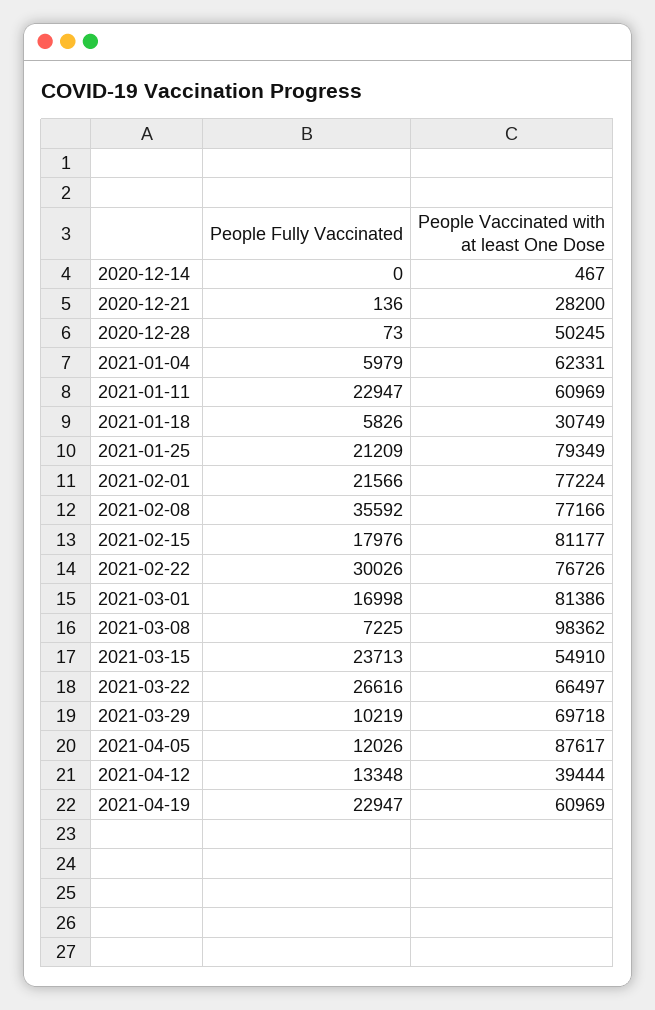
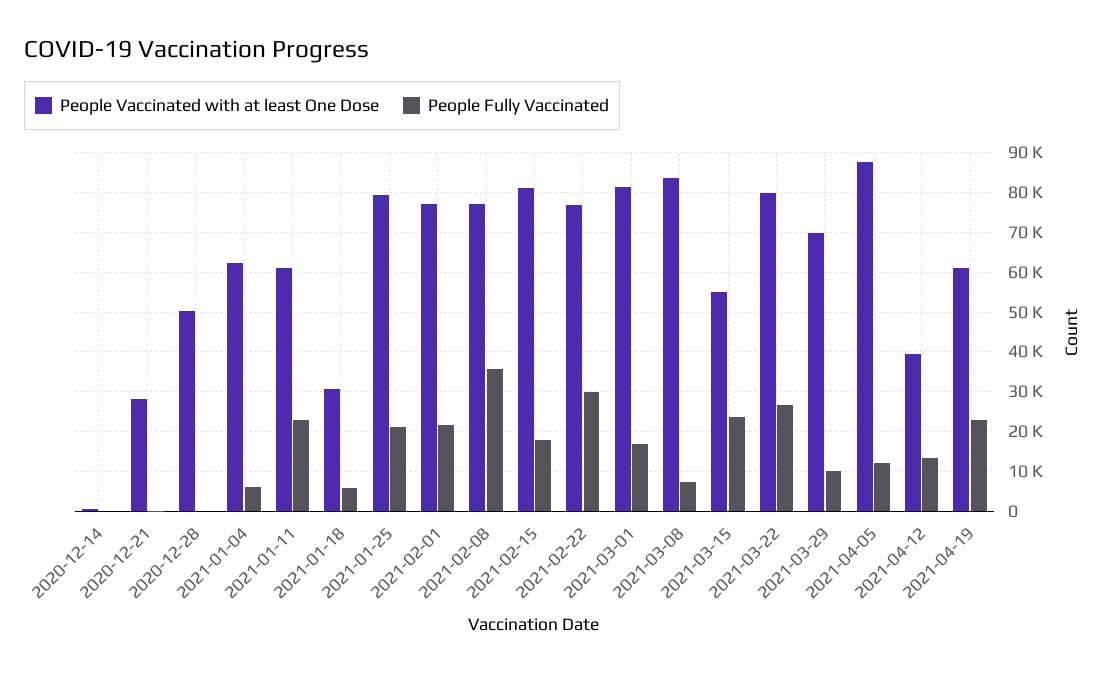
People Vaccinated with at least One Dose, 2021-03-08: 98362 -> 84000
People Vaccinated with at least One Dose, 2021-03-22: 66497 -> 80000

